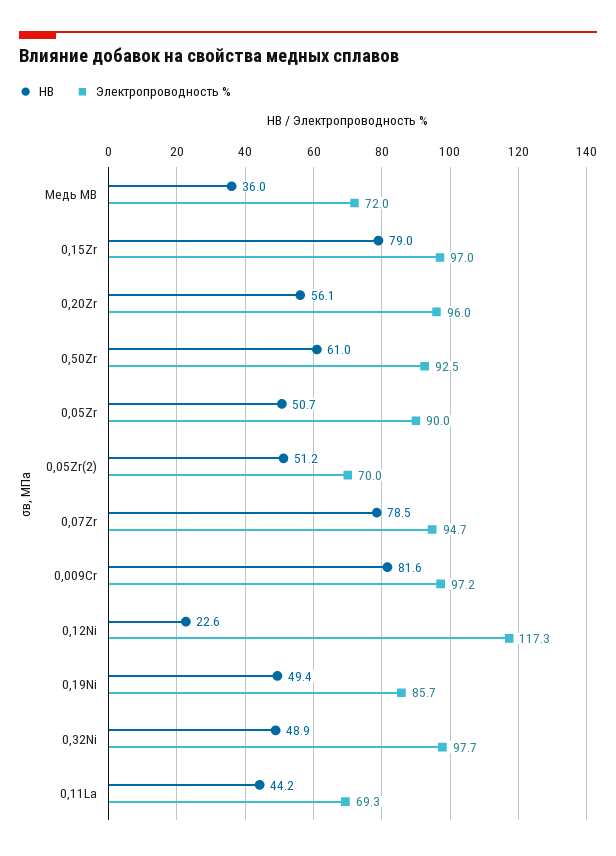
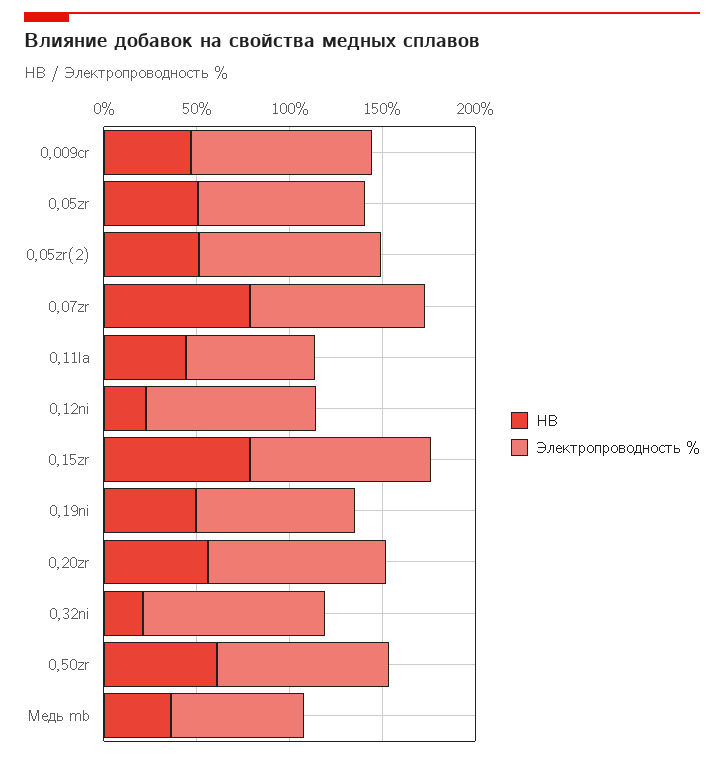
Электропроводность %, 0,05Zr(2): 70 -> 100
НВ, 0,009Cr: 81.6 -> 50
Электропроводность %, 0,12Ni: 117.3 -> 90
НВ, 0,32Ni: 48.9 -> 20

